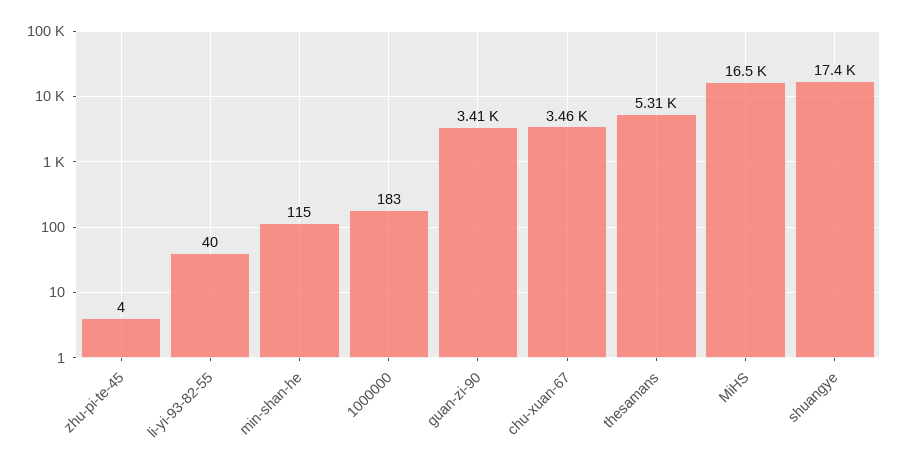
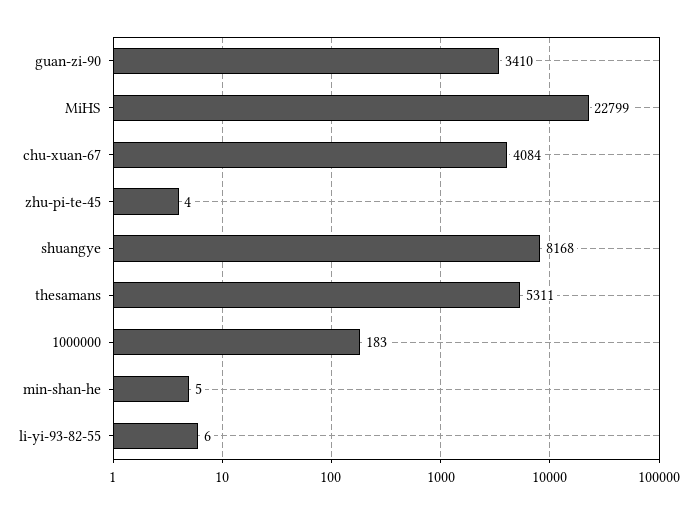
li-yi-93-82-55: 40 -> 6
min-shan-he: 115 -> 5
chu-xuan-67: 3460 -> 4084
MiHS: 16500 -> 22799
shuangye: 17400 -> 8168

